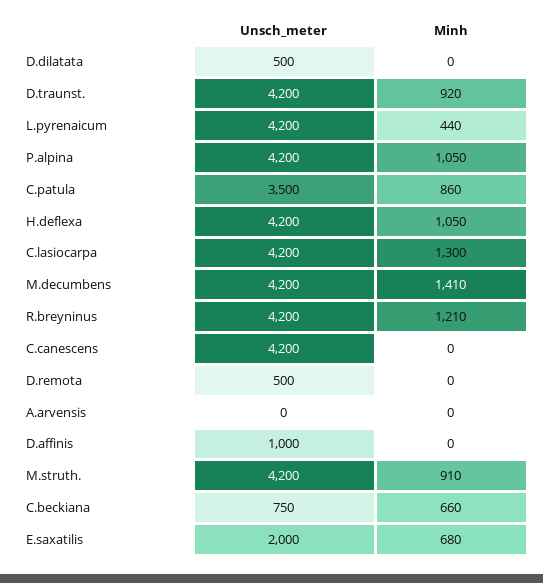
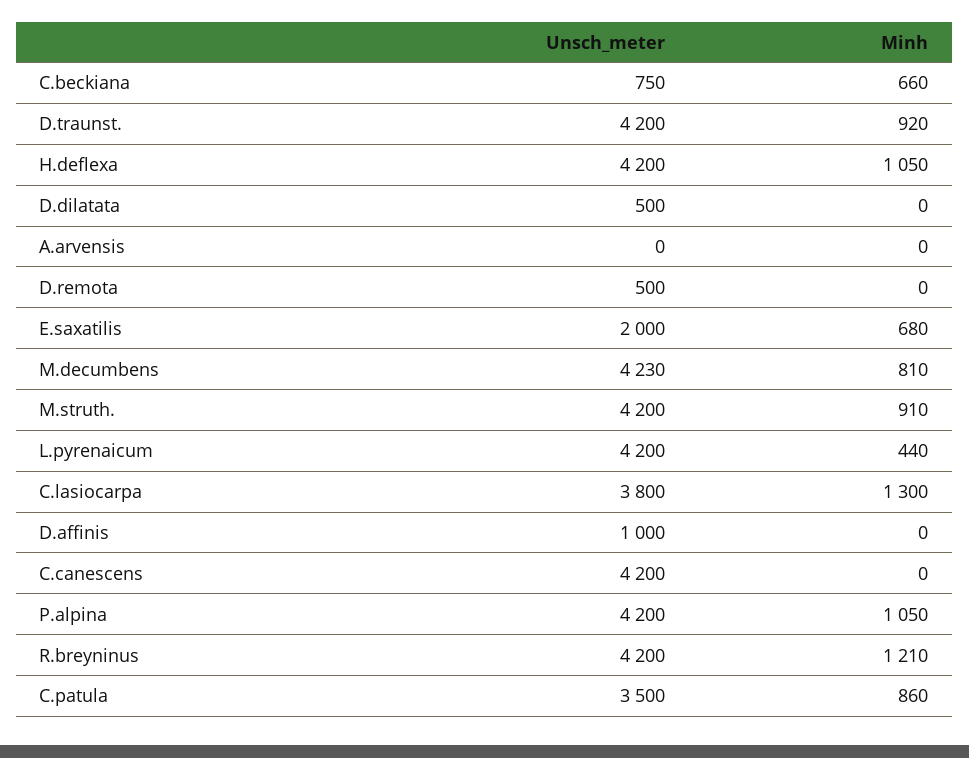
Unsch_meter, C.lasiocarpa: 4200 -> 3800
Unsch_meter, M.decumbens: 4200 -> 4230
Minh, M.decumbens: 1410 -> 810

